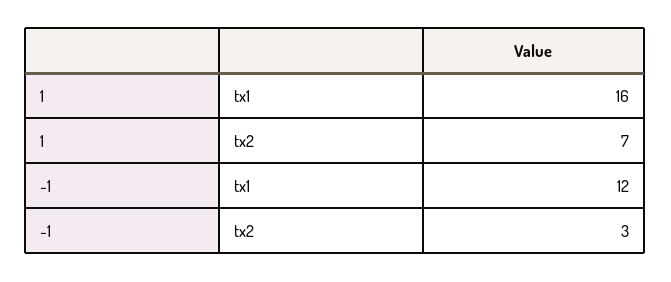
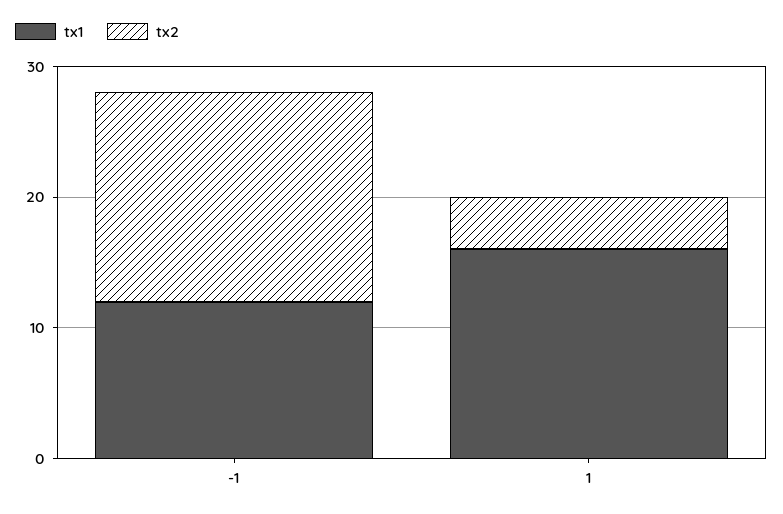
tx2, 1: 7 -> 4
tx2, -1: 3 -> 16

